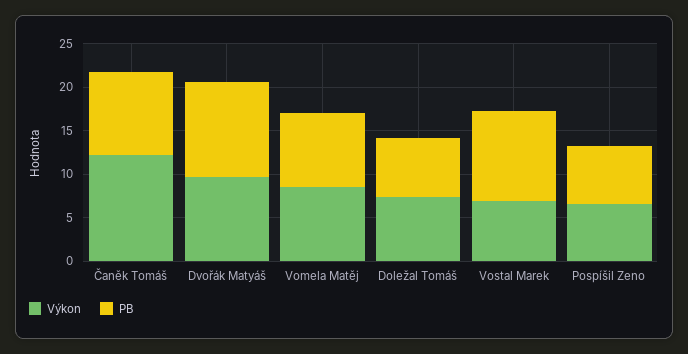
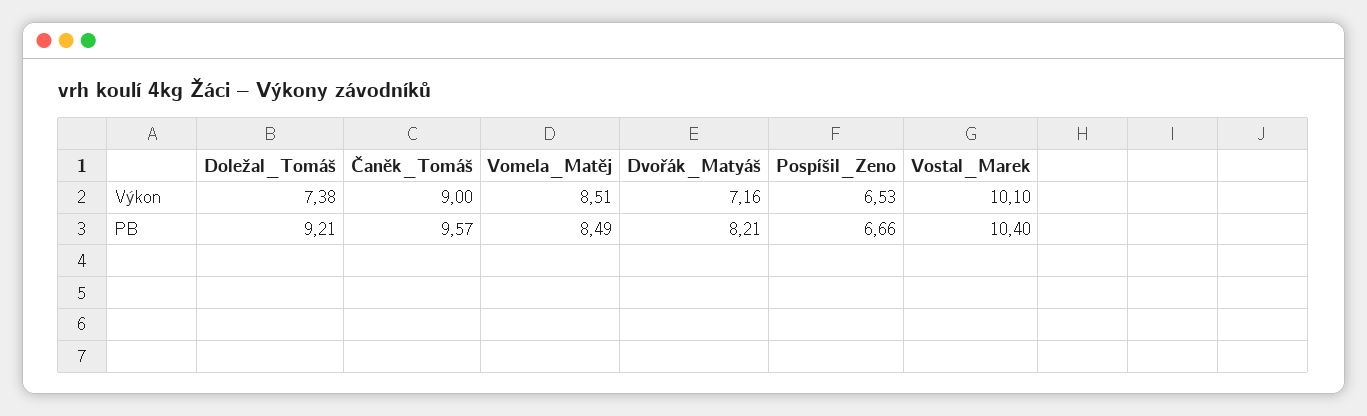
Výkon, Čaněk Tomáš: 12 -> 9
Výkon, Dvořák Matyáš: 10 -> 7.16
PB, Dvořák Matyáš: 11 -> 8.21
PB, Doležal Tomáš: 7 -> 9.21
Výkon, Vostal Marek: 7 -> 10.1

